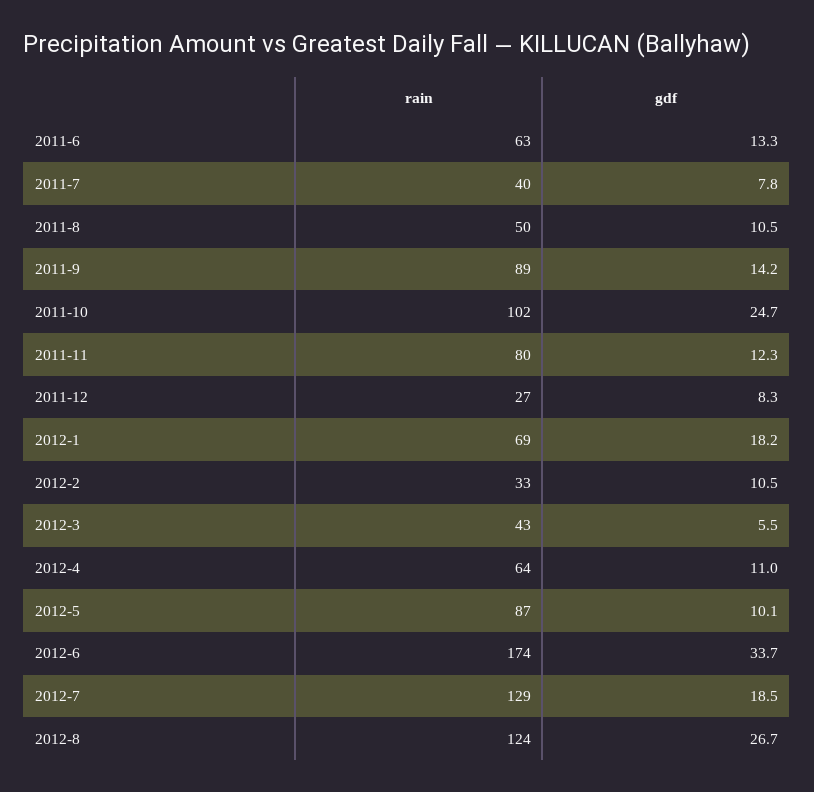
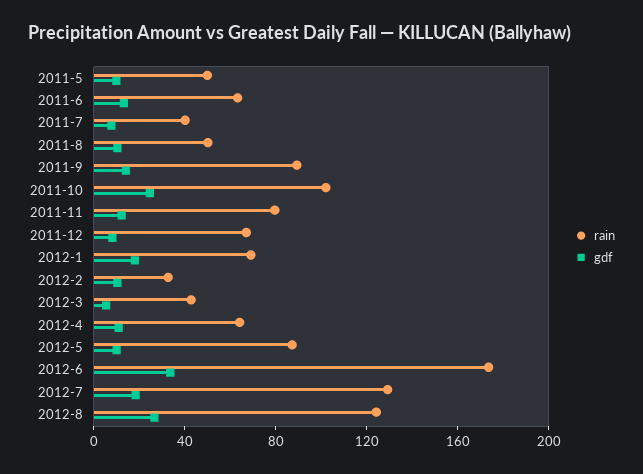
rain, 2011-12: 27 -> 70
rain, 2011-5: none -> 50
gdf, 2011-5: none -> 10

